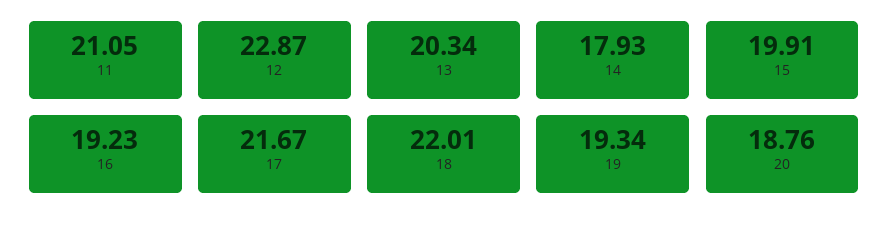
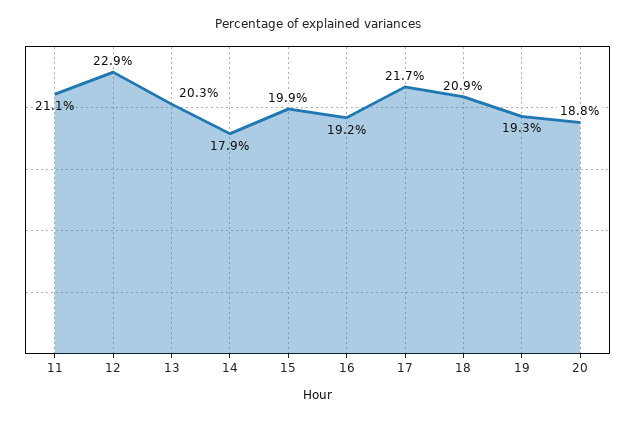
18: 22.01 -> 20.9

